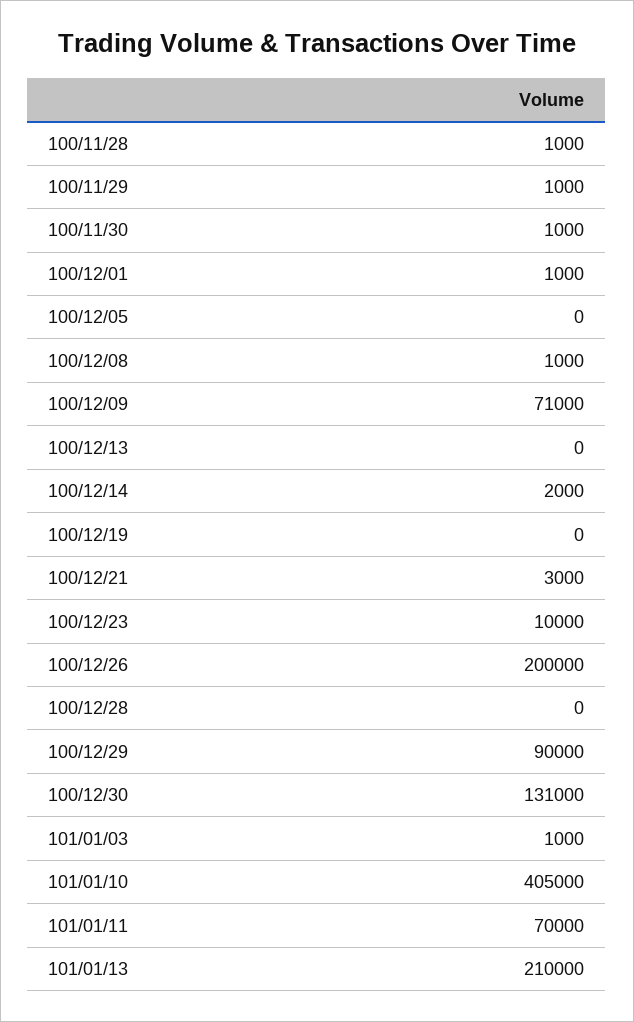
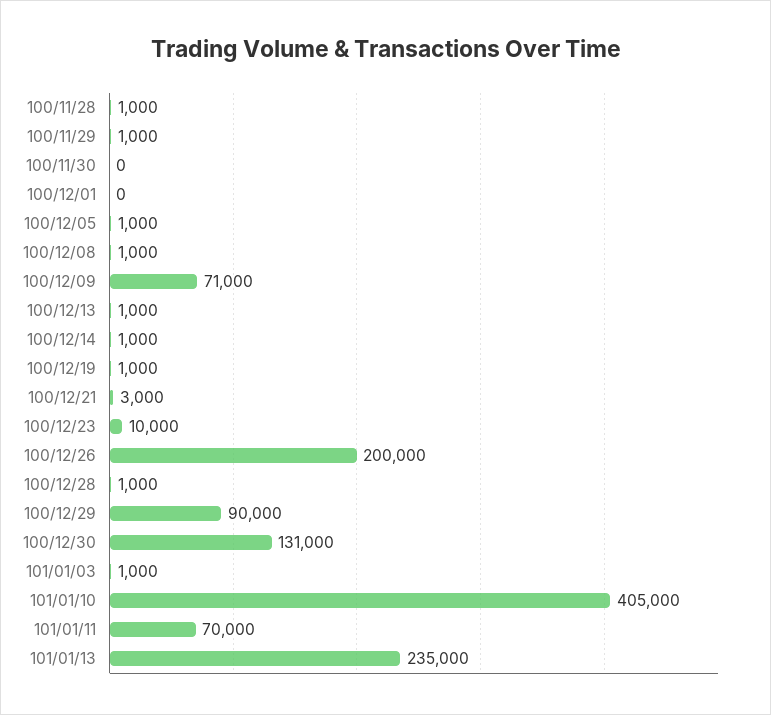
100/11/30: 1000 -> 0
100/12/01: 1000 -> 0
100/12/05: 0 -> 1000
100/12/13: 0 -> 1000
100/12/14: 2000 -> 1000
100/12/19: 0 -> 1000
100/12/28: 0 -> 1000
101/01/13: 210000 -> 235000

